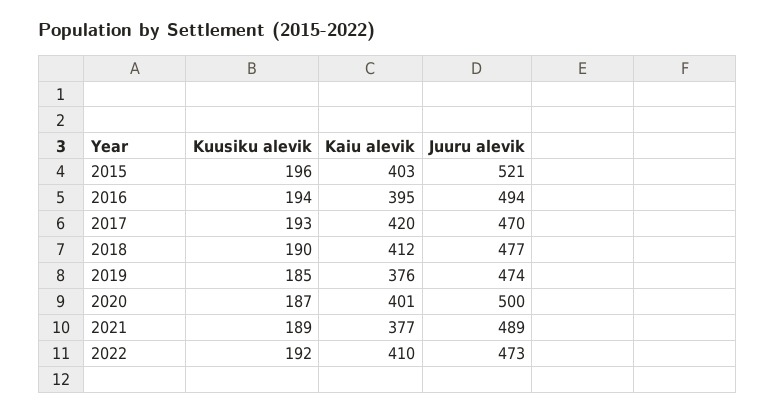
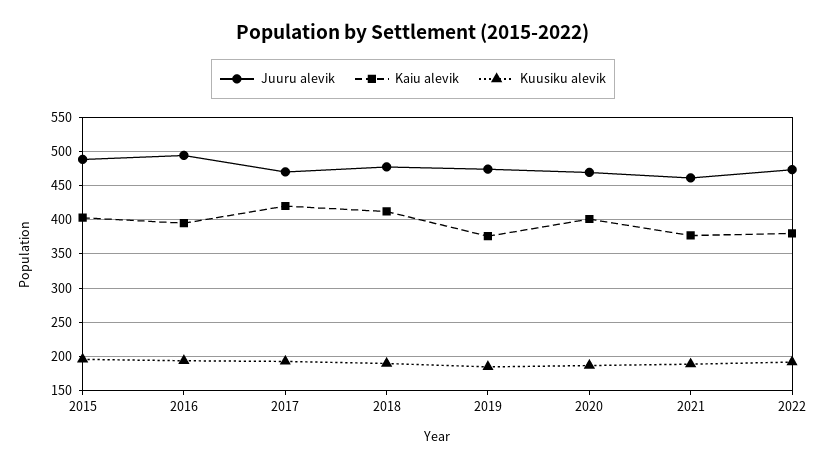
Juuru alevik, 2015: 521 -> 490
Juuru alevik, 2020: 500 -> 470
Juuru alevik, 2021: 489 -> 460
Kaiu alevik, 2022: 410 -> 380

